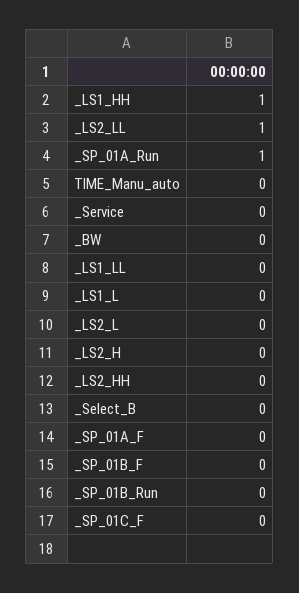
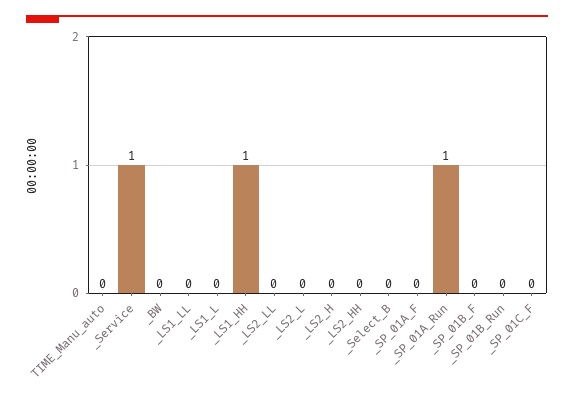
_LS2_LL: 1 -> 0
_Service: 0 -> 1

